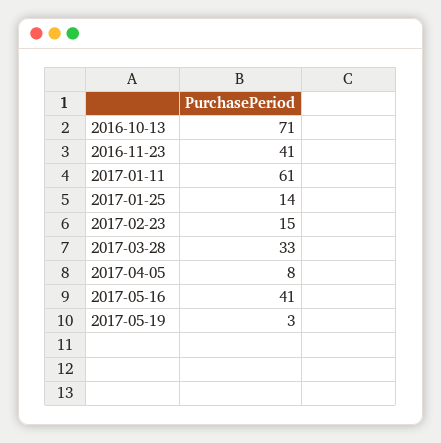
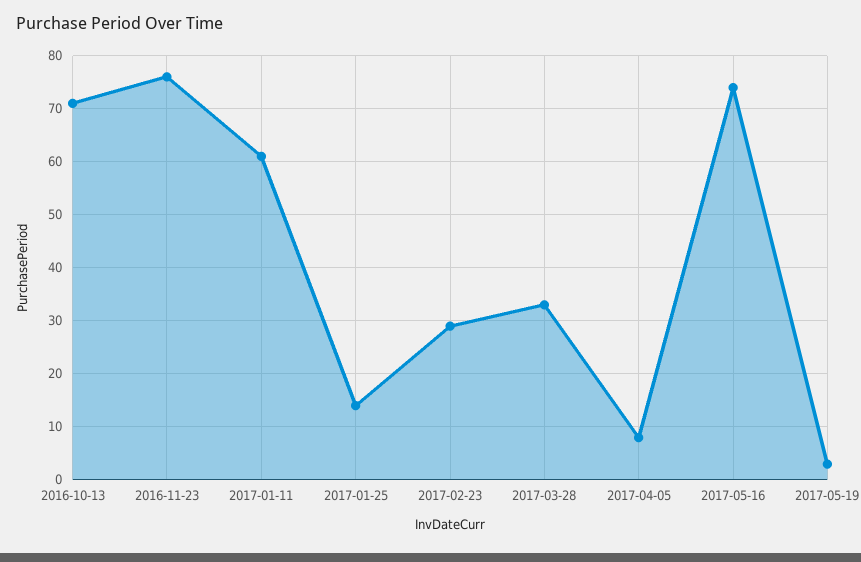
2016-11-23: 41 -> 75
2017-02-23: 15 -> 30
2017-05-16: 41 -> 75

